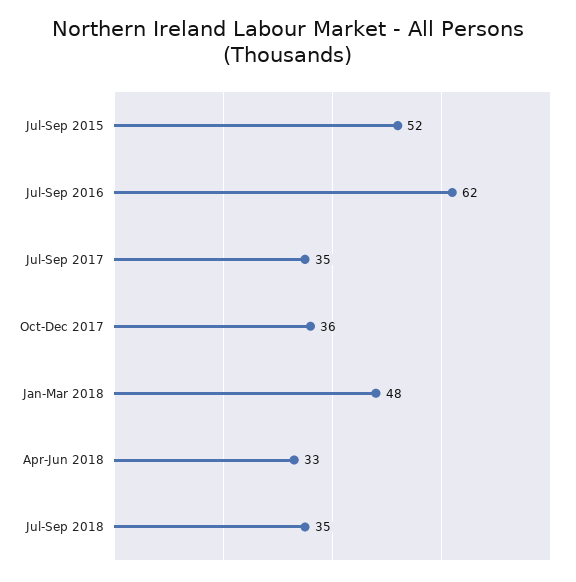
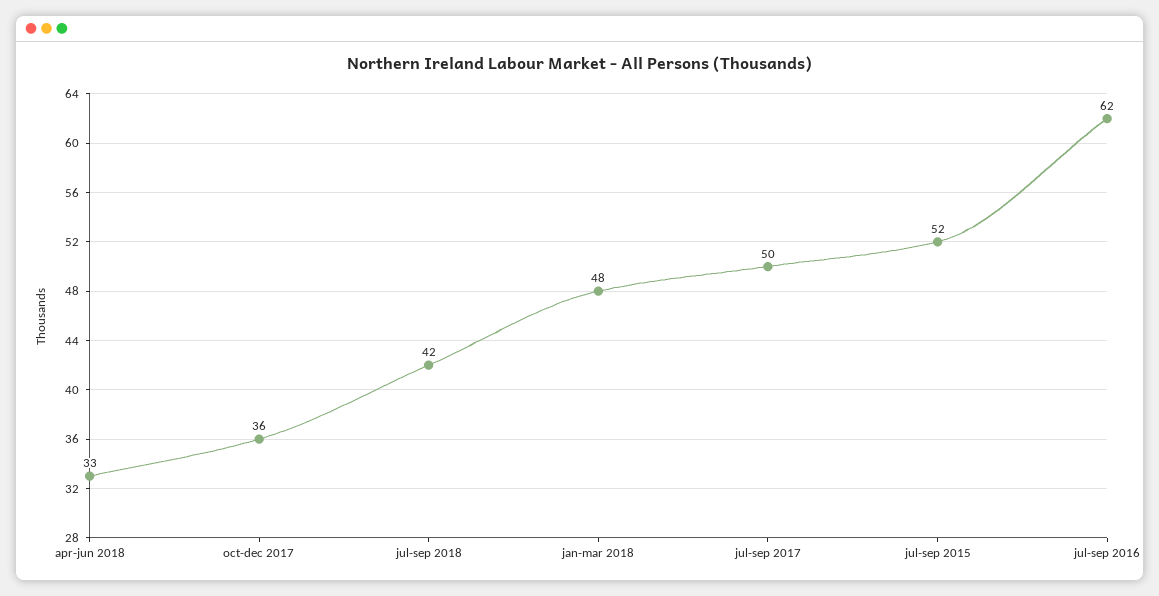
Jul-Sep 2017: 35 -> 50
Jul-Sep 2018: 35 -> 42

